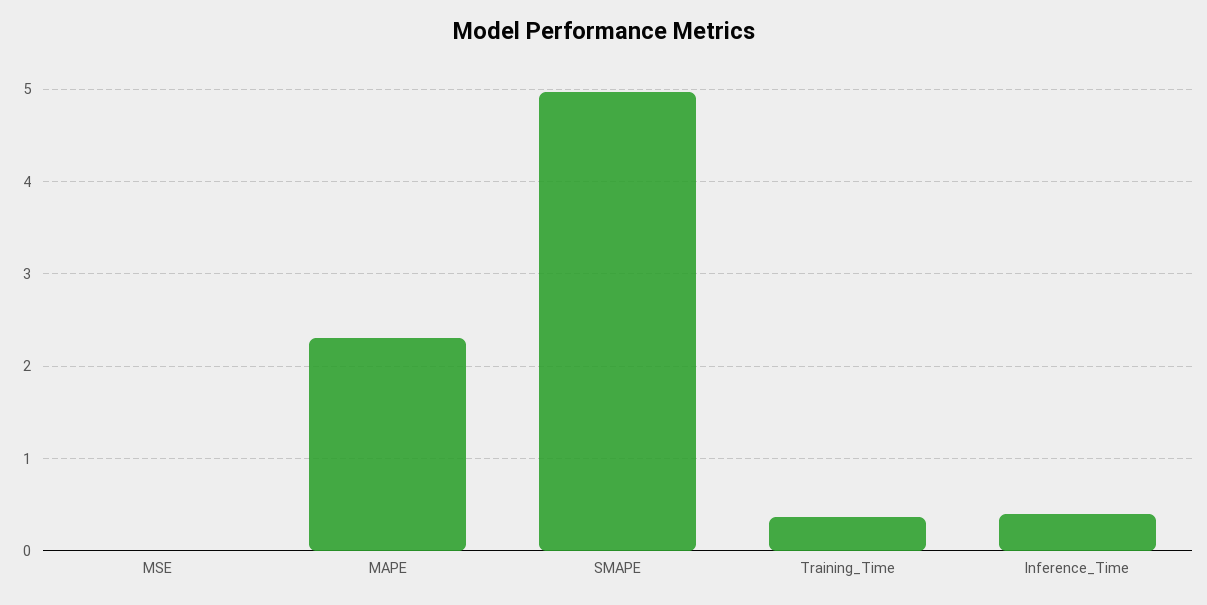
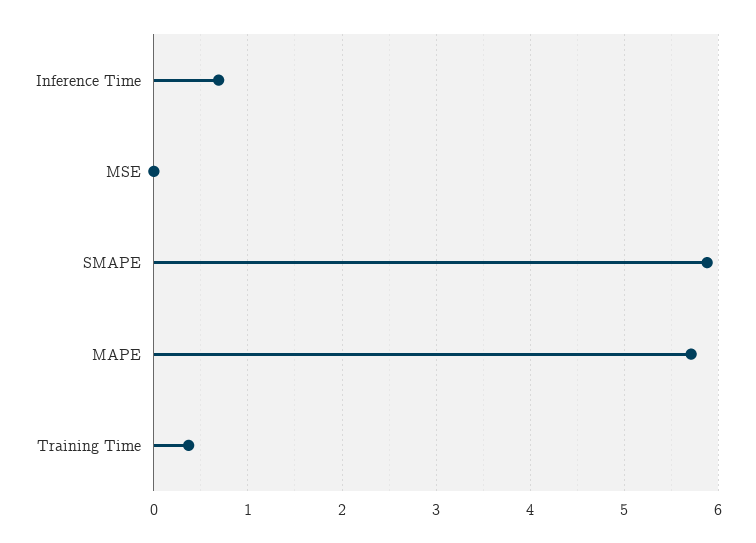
MAPE: 2.3 -> 5.7
SMAPE: 5 -> 5.9
Inference_Time: 0.4 -> 0.7

